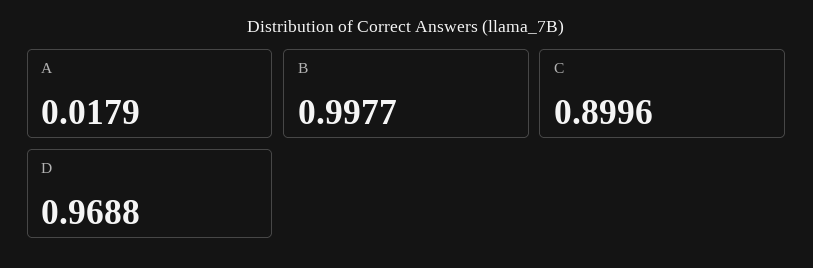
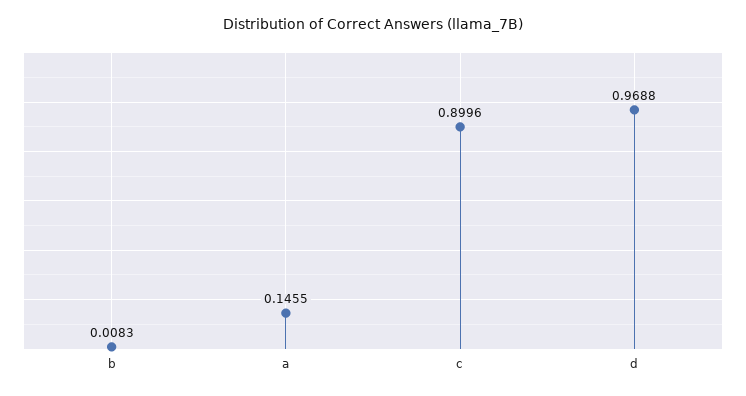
A: 0.0179 -> 0.1455
B: 0.9977 -> 0.0083

